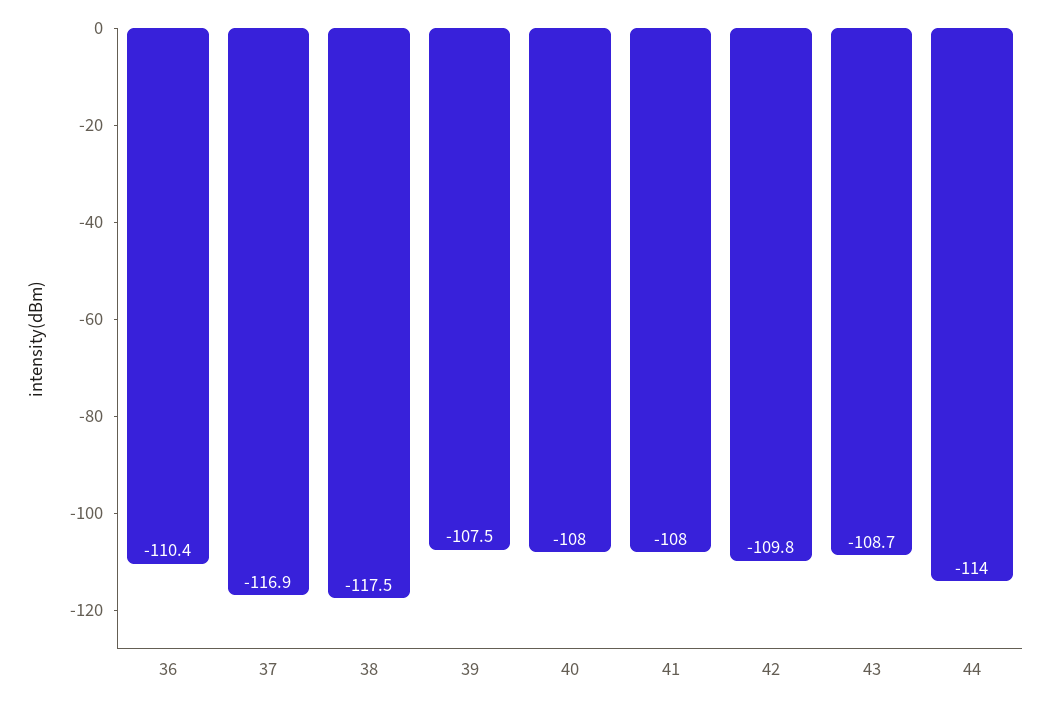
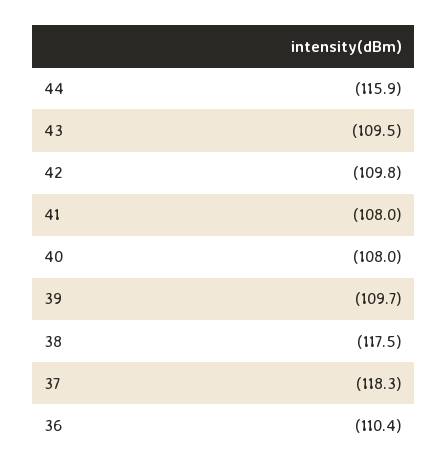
37: -116.9 -> -118.3
39: -107.5 -> -109.7
43: -108.7 -> -109.5
44: -114 -> -115.9

